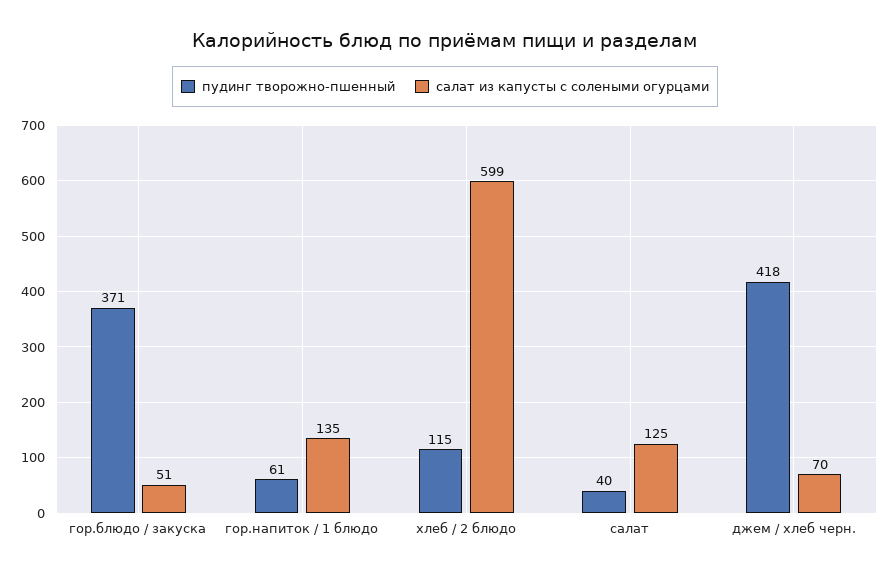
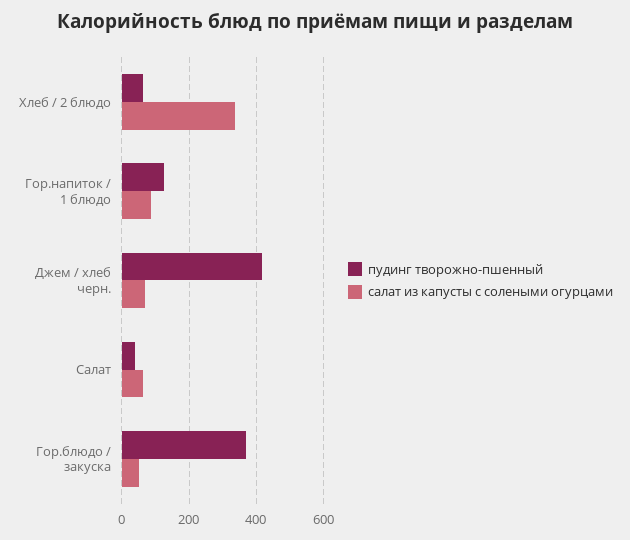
пудинг творожно-пшенный, гор.напиток / 1 блюдо: 61 -> 120
салат из капусты с солеными огурцами, гор.напиток / 1 блюдо: 135 -> 80
пудинг творожно-пшенный, хлеб / 2 блюдо: 115 -> 60
салат из капусты с солеными огурцами, хлеб / 2 блюдо: 599 -> 340
салат из капусты с солеными огурцами, салат: 125 -> 60

